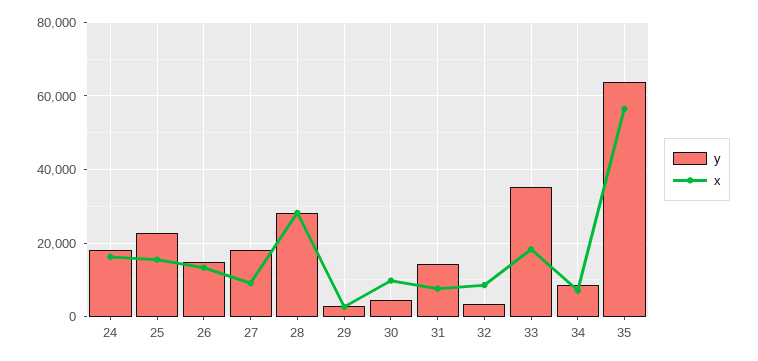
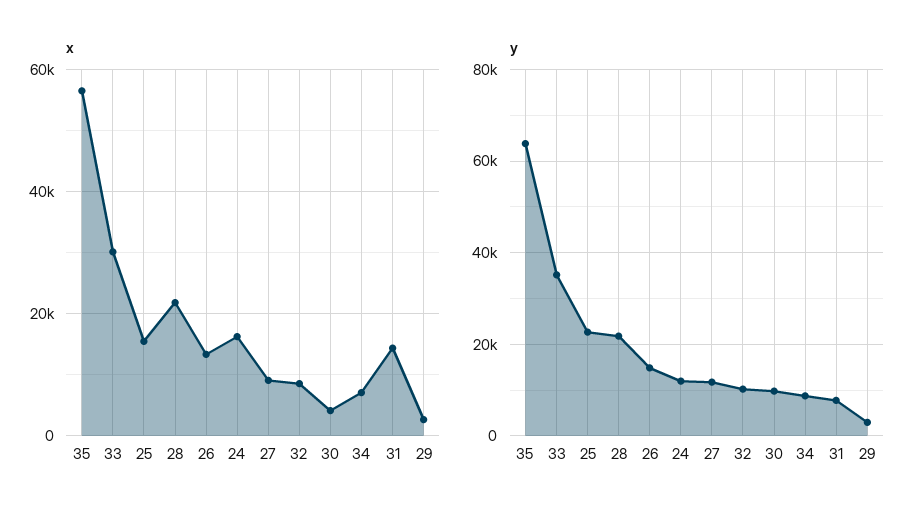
y, 24: 18000 -> 12000
y, 27: 18000 -> 12000
y, 28: 28000 -> 22000
x, 28: 28000 -> 22000
y, 30: 4000 -> 10000
x, 30: 10000 -> 4000
y, 31: 14000 -> 8000
x, 31: 8000 -> 14000
y, 32: 4000 -> 10000
x, 33: 18000 -> 30000

